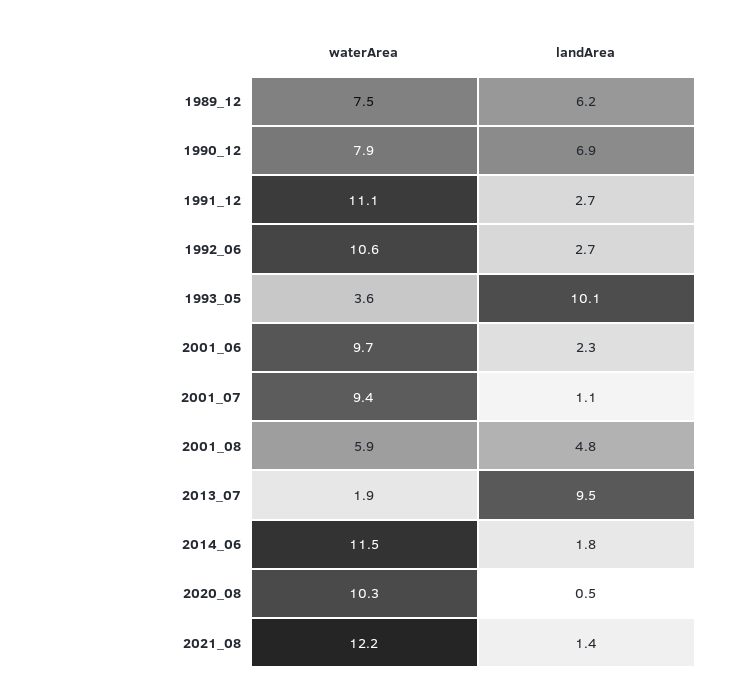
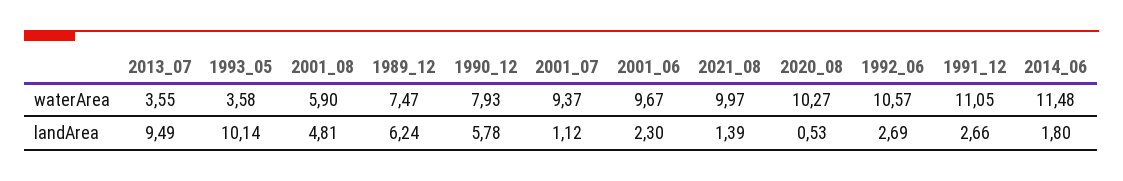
landArea, 1990_12: 6.9 -> 5.78
waterArea, 2013_07: 1.9 -> 3.55
waterArea, 2021_08: 12.2 -> 9.97

